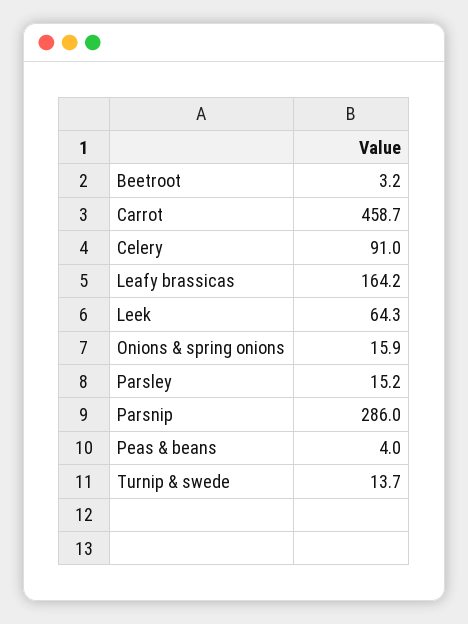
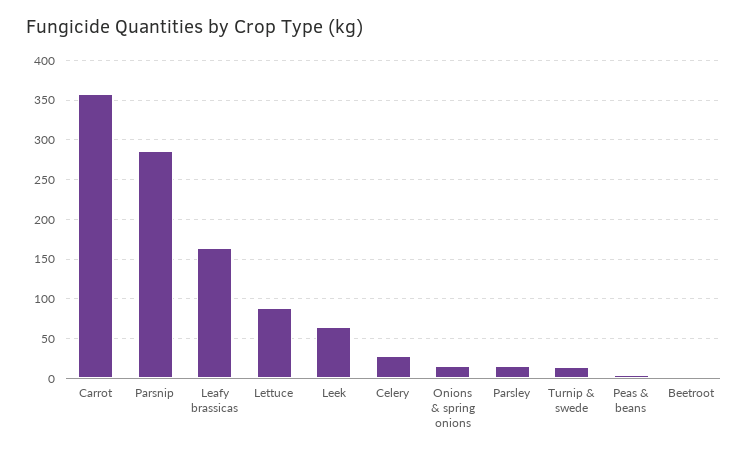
Carrot: 458.7 -> 360
Celery: 91 -> 30
Lettuce: none -> 90

